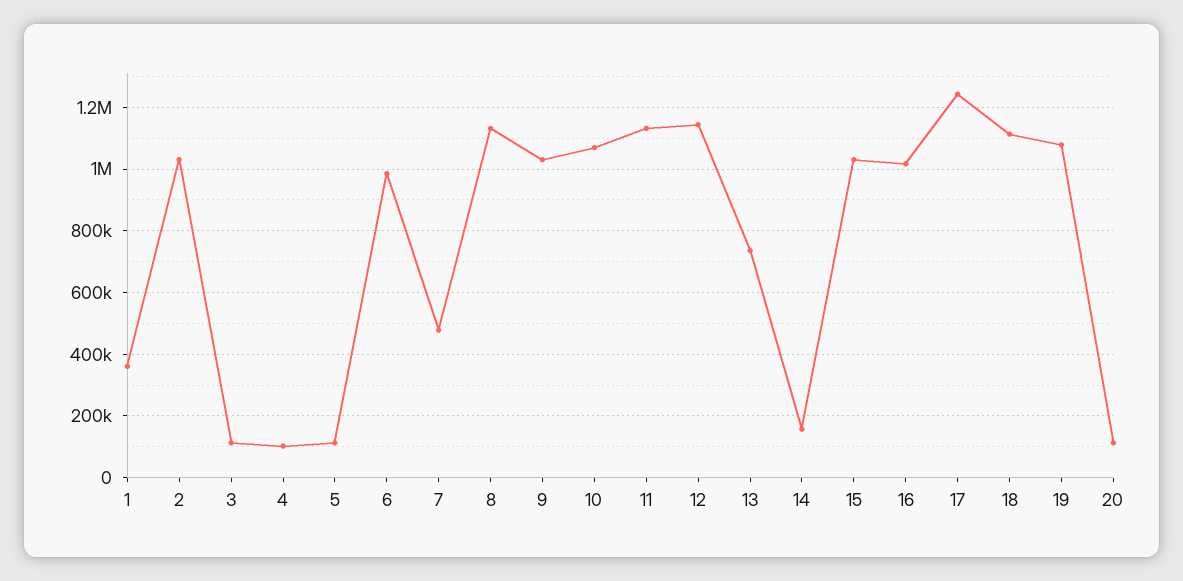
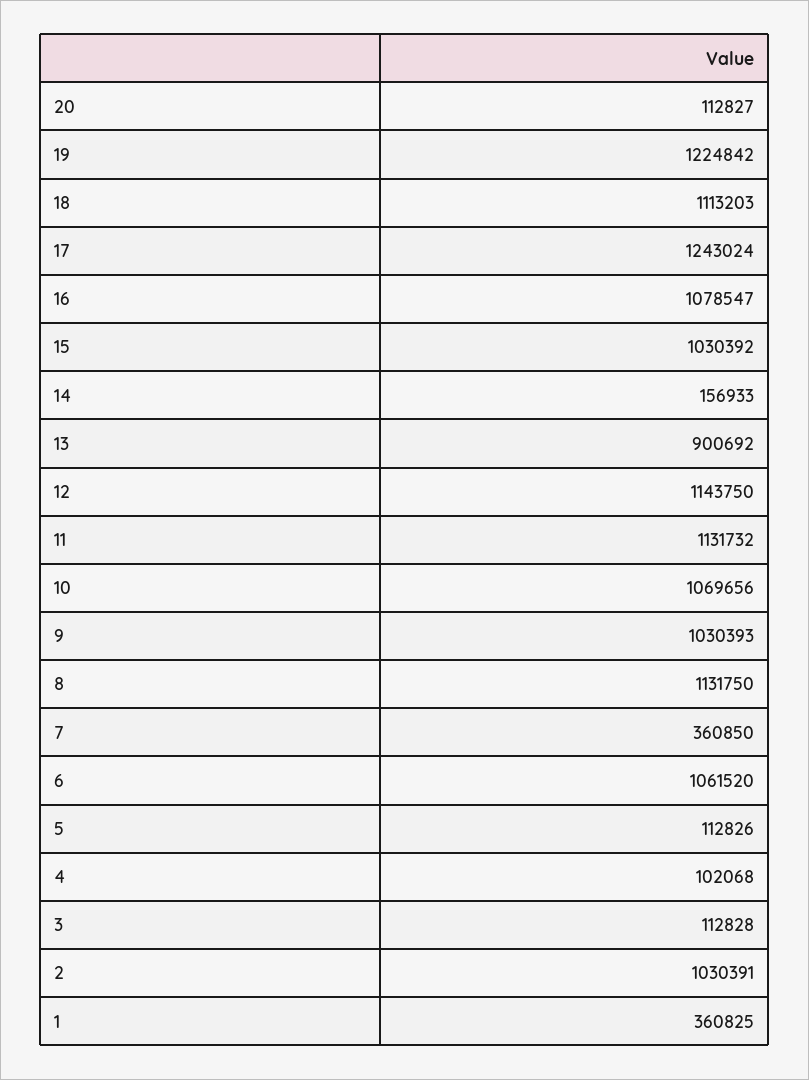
6: 980000 -> 1061520
7: 480000 -> 360850
13: 740000 -> 900692
16: 1020000 -> 1078547
19: 1080000 -> 1224842

